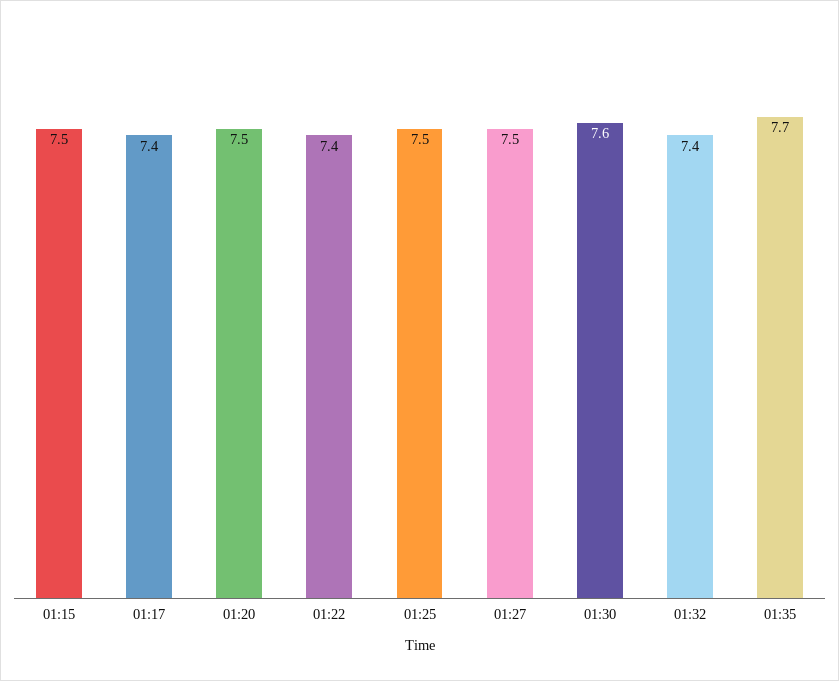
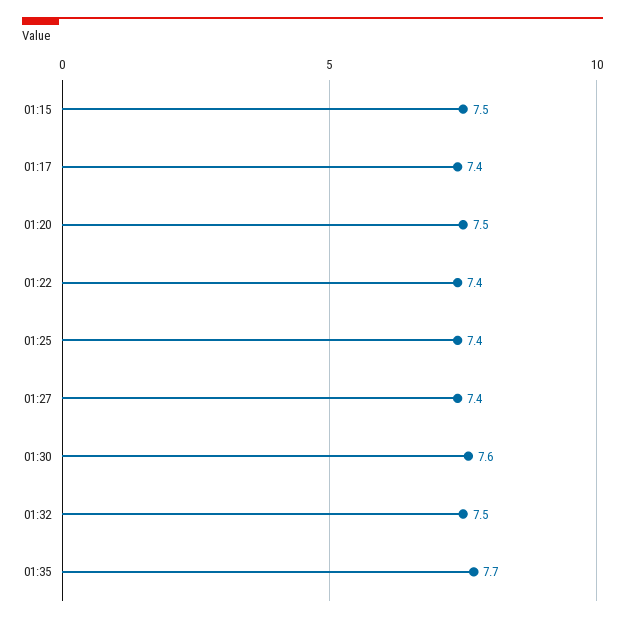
01:25: 7.5 -> 7.4
01:27: 7.5 -> 7.4
01:32: 7.4 -> 7.5

